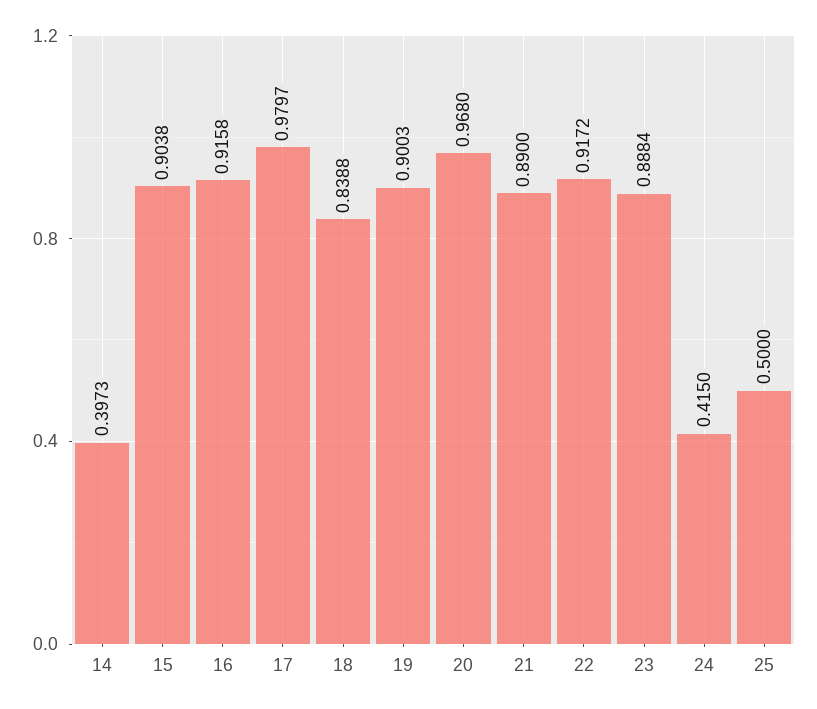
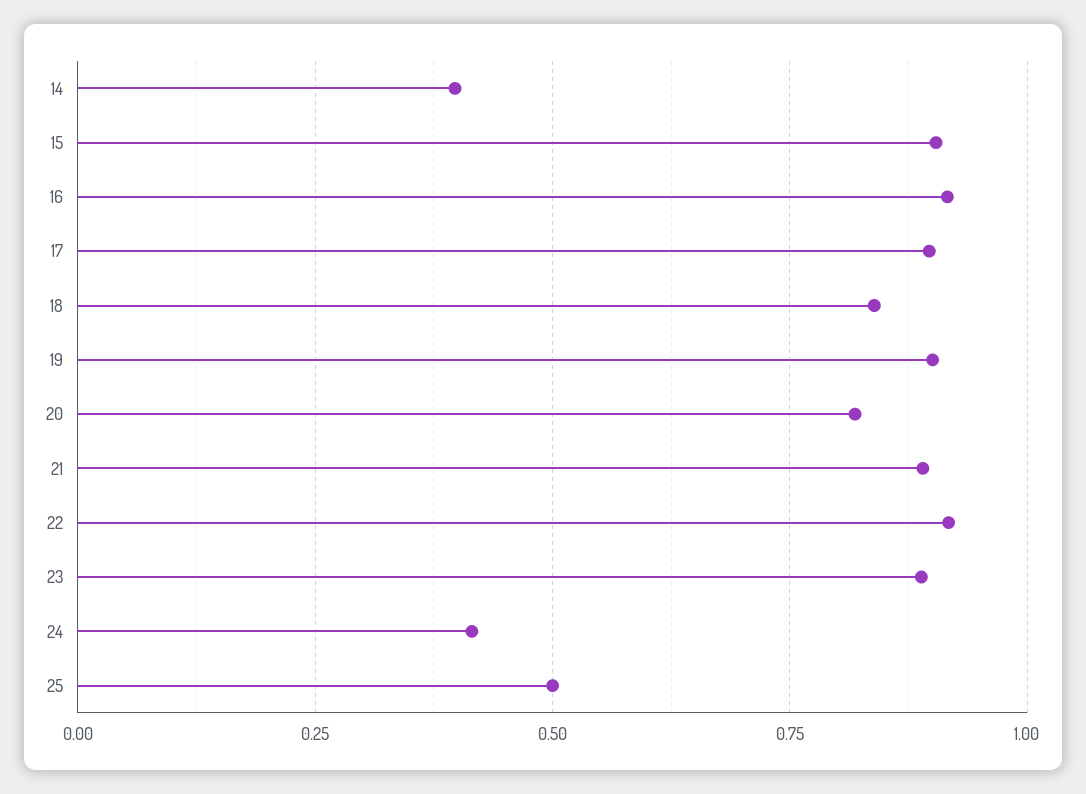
17: 0.9797 -> 0.9
20: 0.968 -> 0.825

